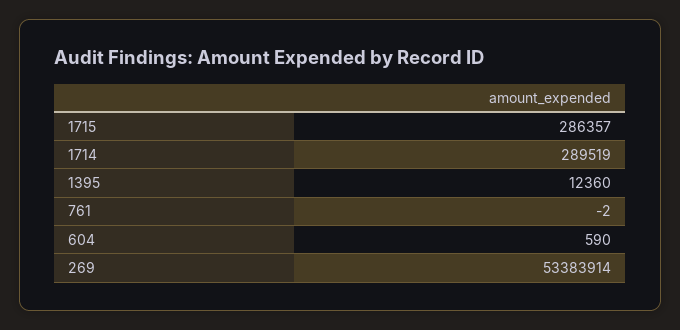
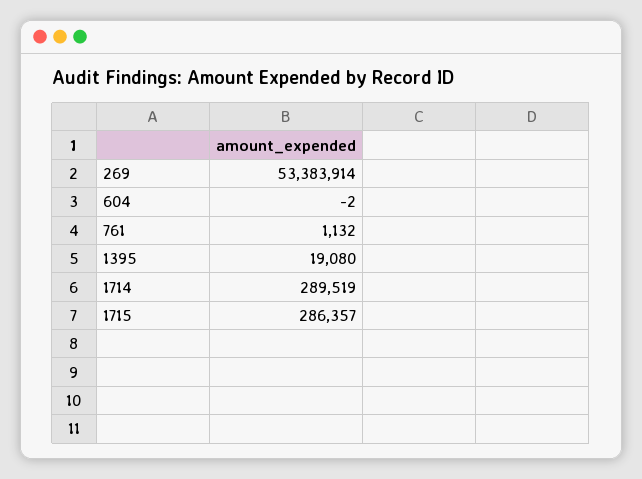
1395: 12360 -> 19080
761: -2 -> 1132
604: 590 -> -2

